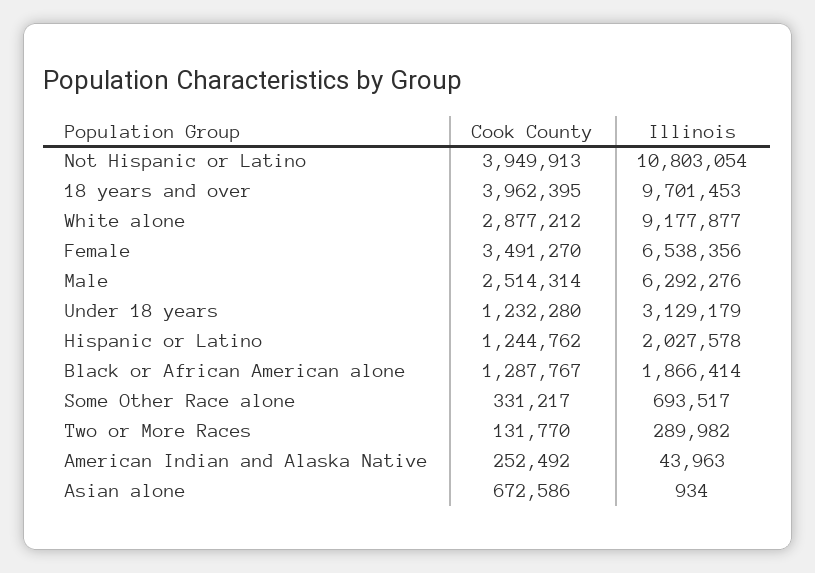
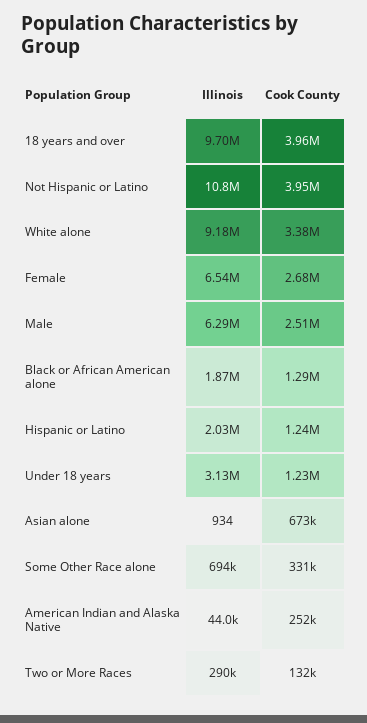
Cook County, White alone: 2877212 -> 3380000
Cook County, Female: 3491270 -> 2680000

